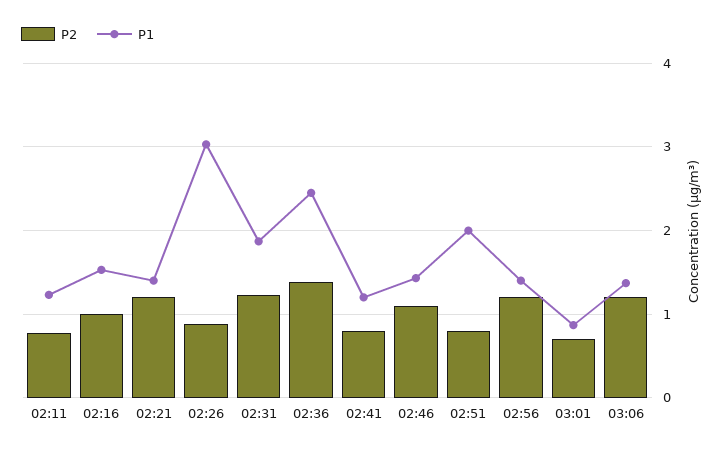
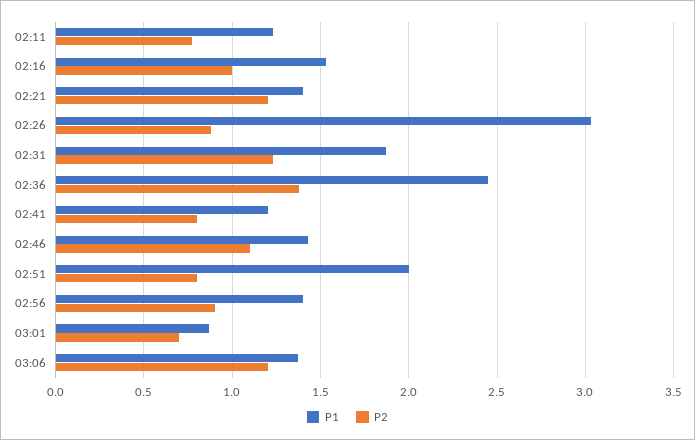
P2, 02:56: 1.2 -> 0.9

